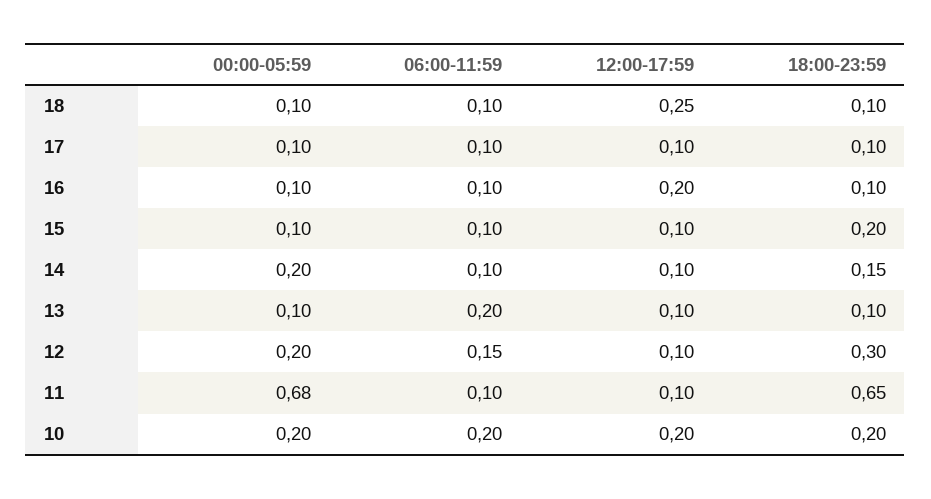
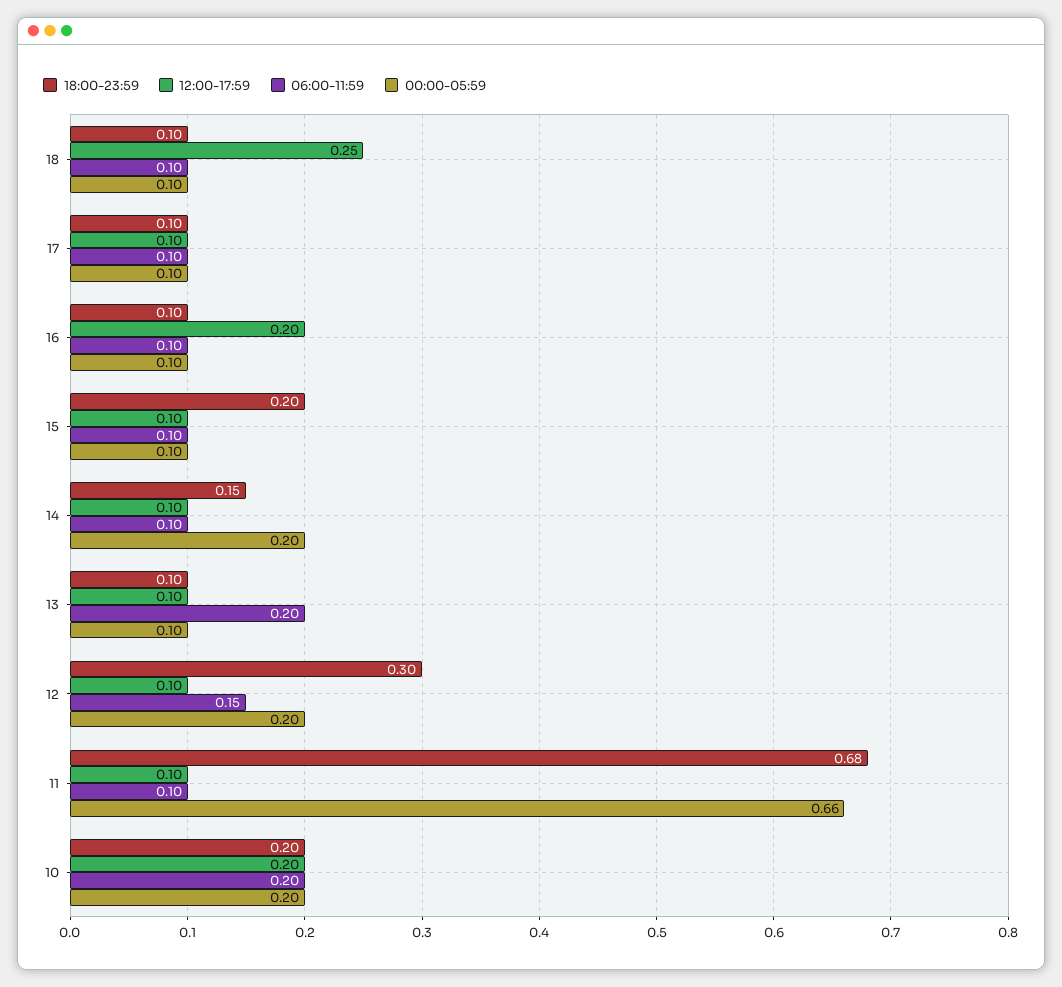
00:00-05:59, 11: 0.68 -> 0.66
18:00-23:59, 11: 0.65 -> 0.68

